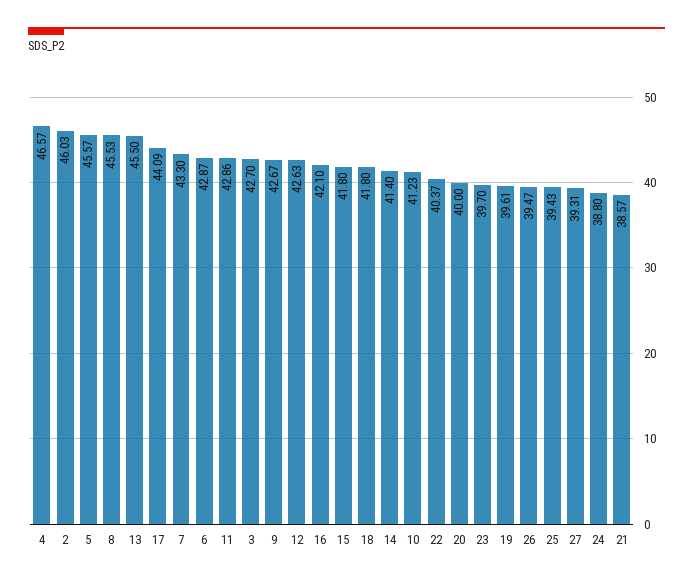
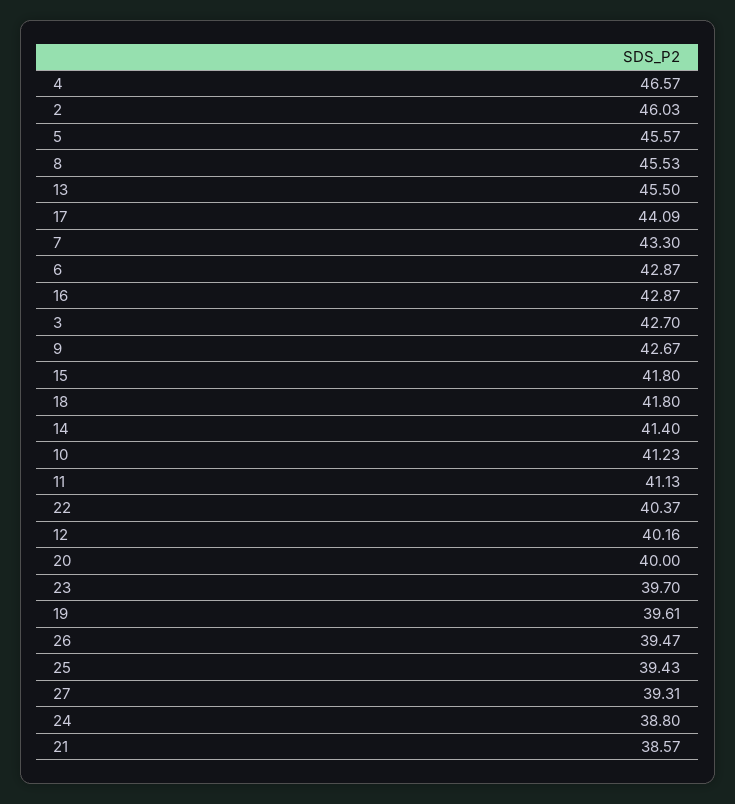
11: 42.86 -> 41.13
12: 42.63 -> 40.16
16: 42.1 -> 42.87

